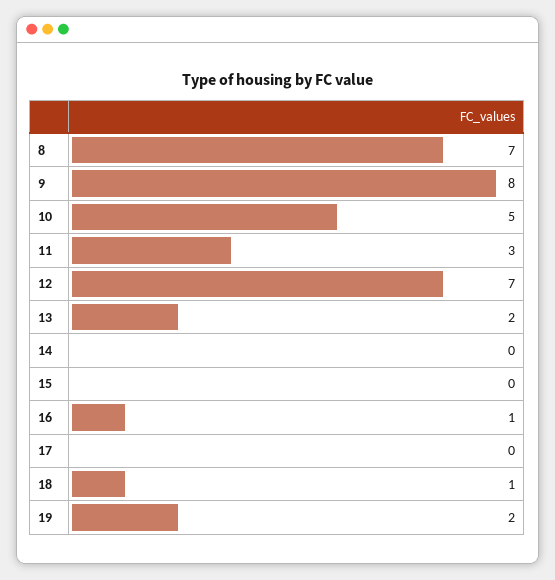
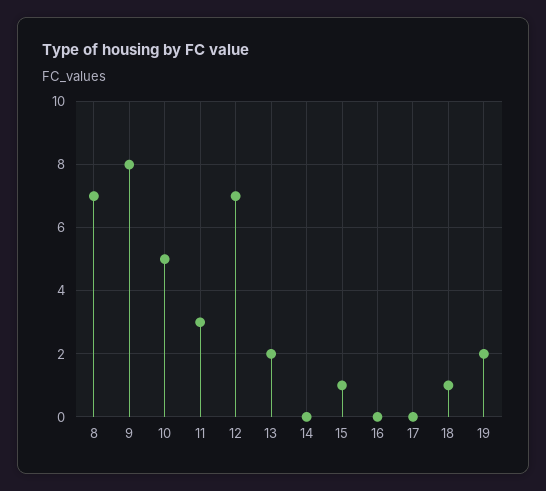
15: 0 -> 1
16: 1 -> 0

